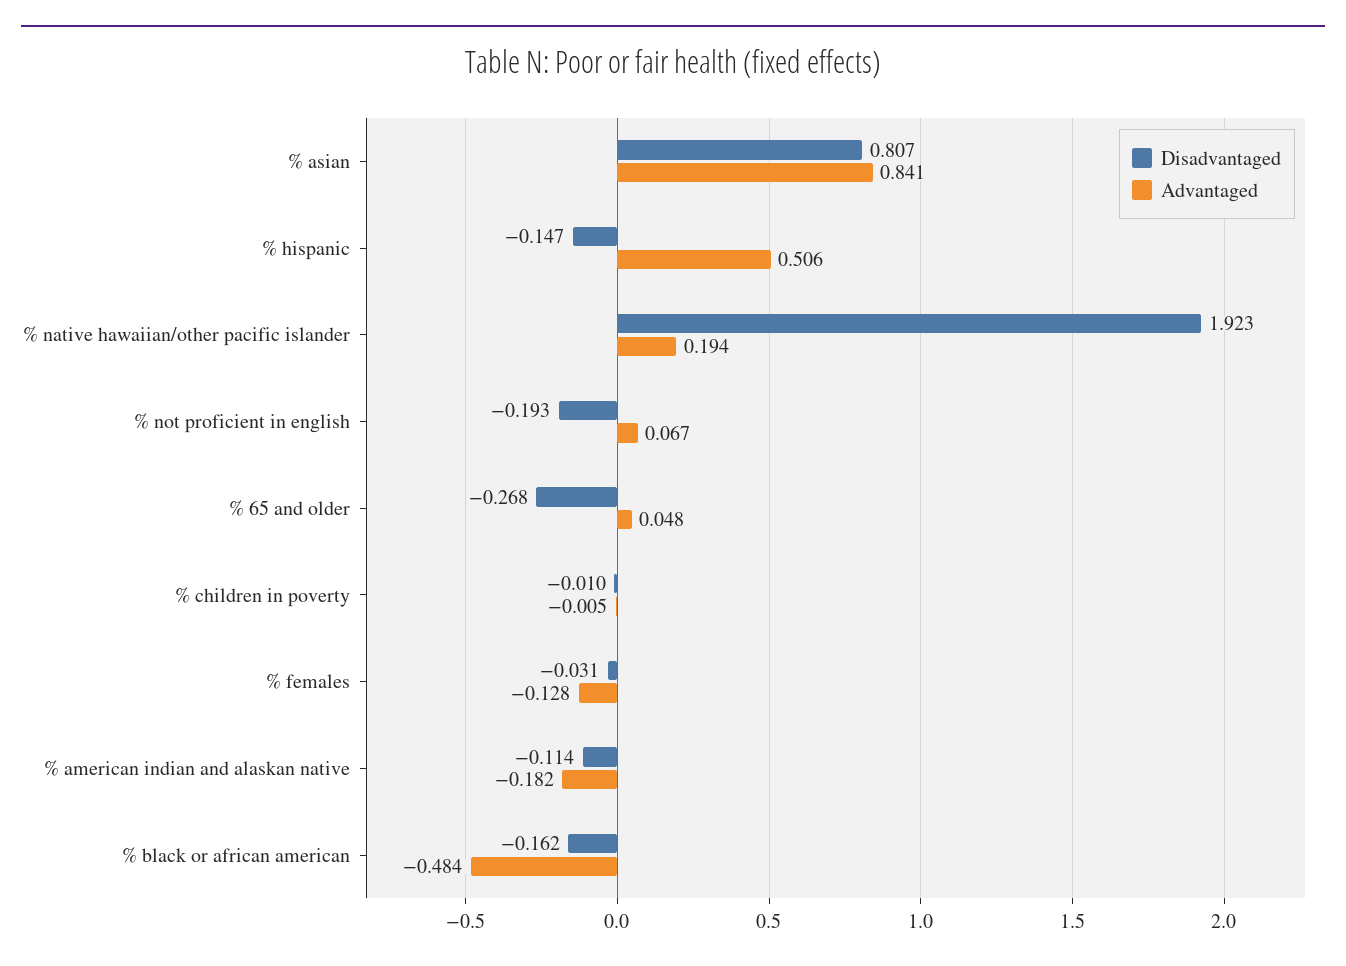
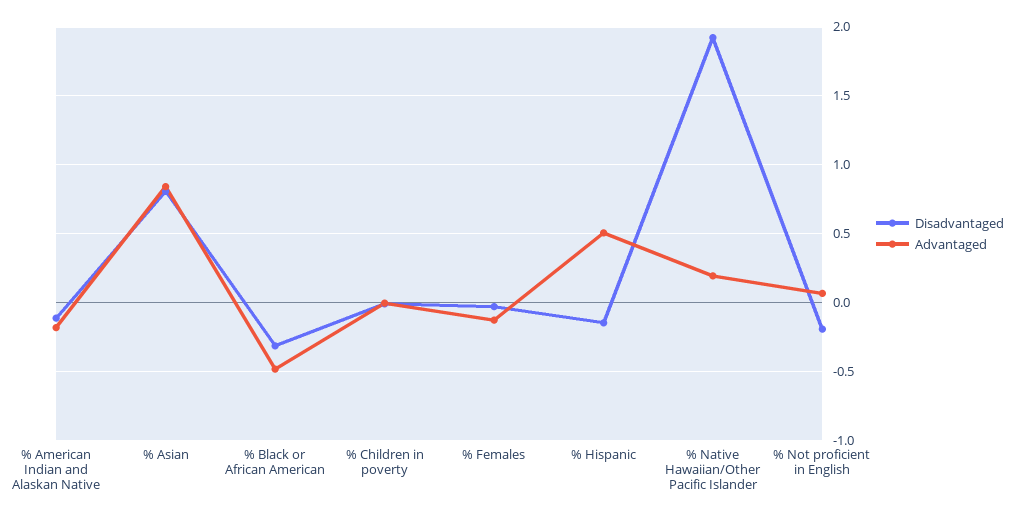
Disadvantaged, % 65 and older: -0.268 -> none
Advantaged, % 65 and older: 0.048 -> none
Disadvantaged, % black or african american: -0.162 -> -0.3

